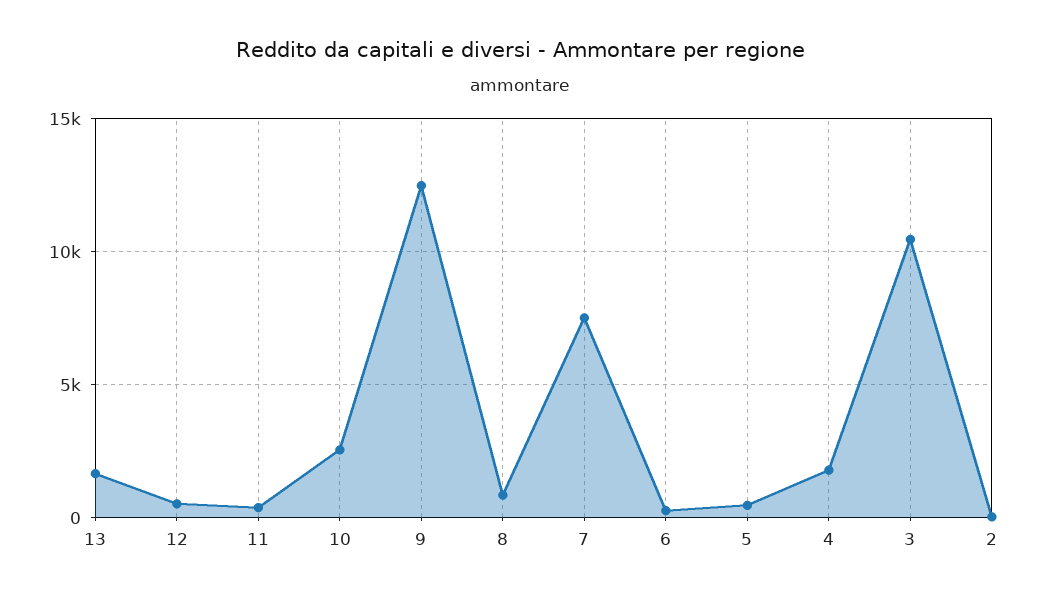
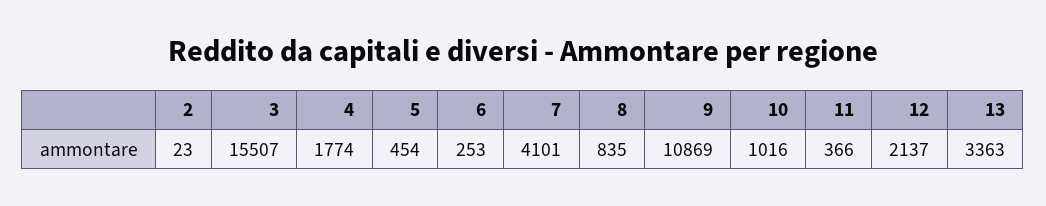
13: 1500 -> 3363
12: 500 -> 2137
10: 2500 -> 1016
9: 12500 -> 10869
7: 7500 -> 4101
3: 10500 -> 15507

